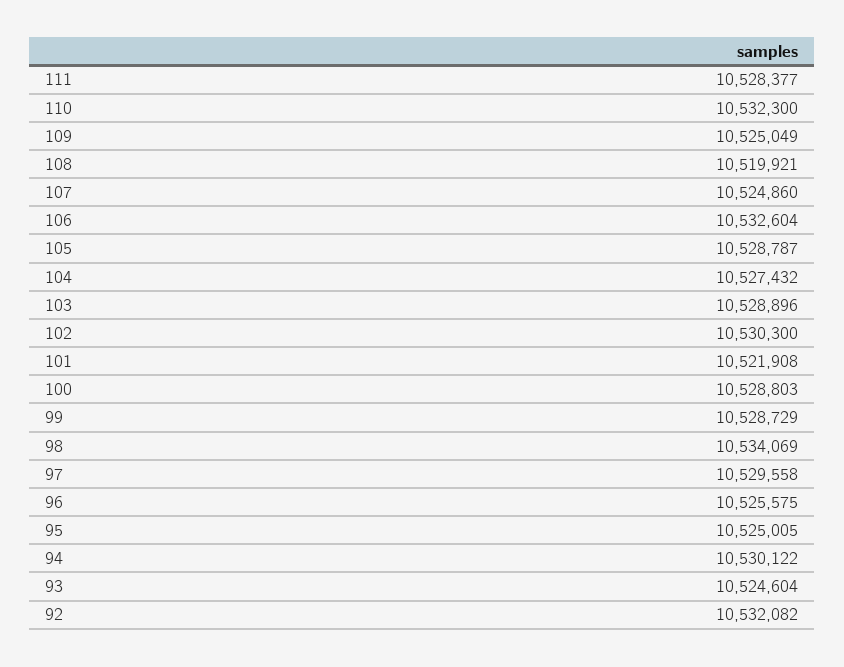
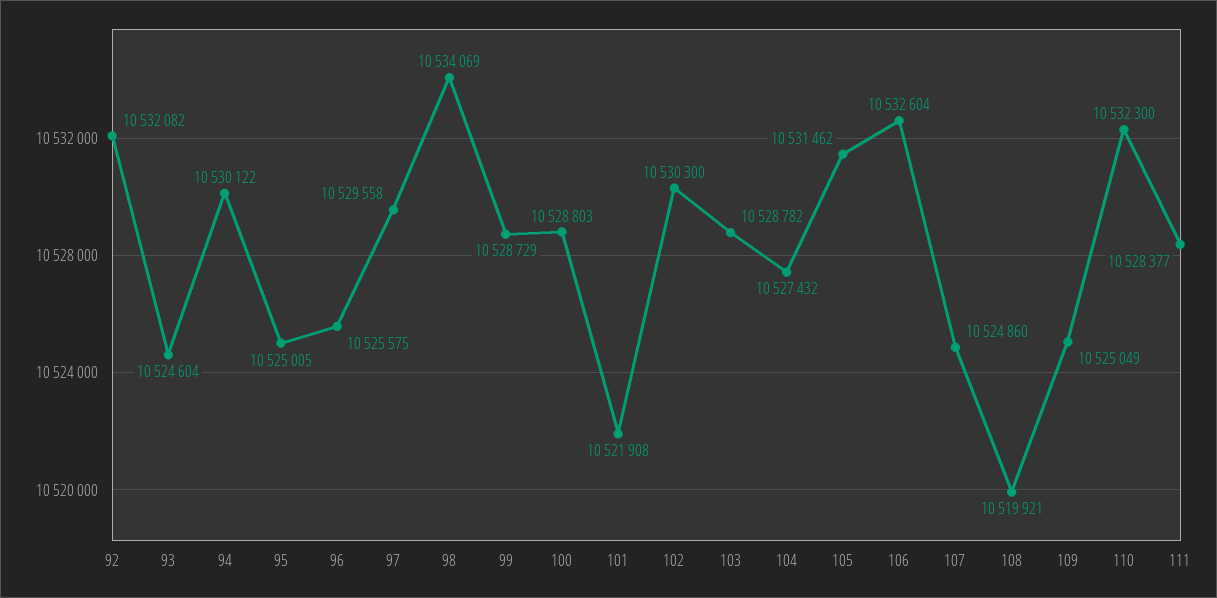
105: 10528787 -> 10531462
103: 10528896 -> 10528782

